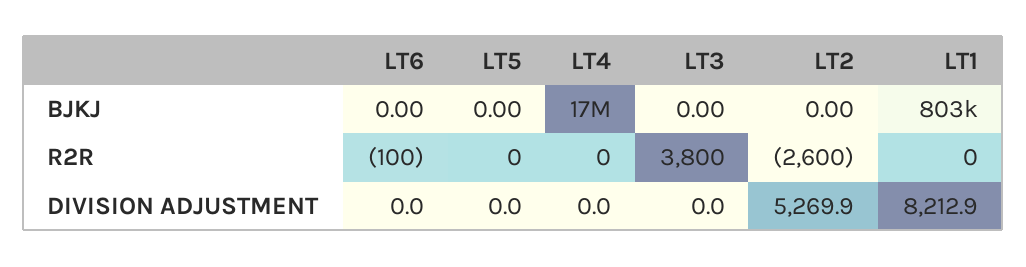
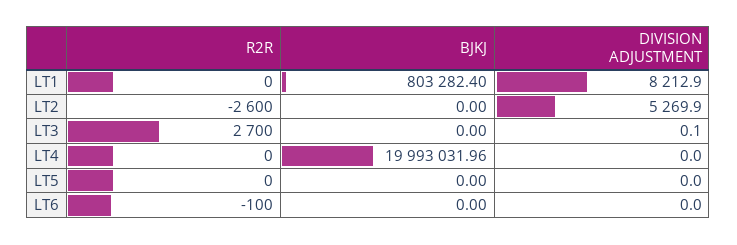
LT4, BJKJ: 17000000 -> 19993031.96
LT3, R2R: 3800 -> 2700
LT3, DIVISION ADJUSTMENT: 0 -> 0.1

